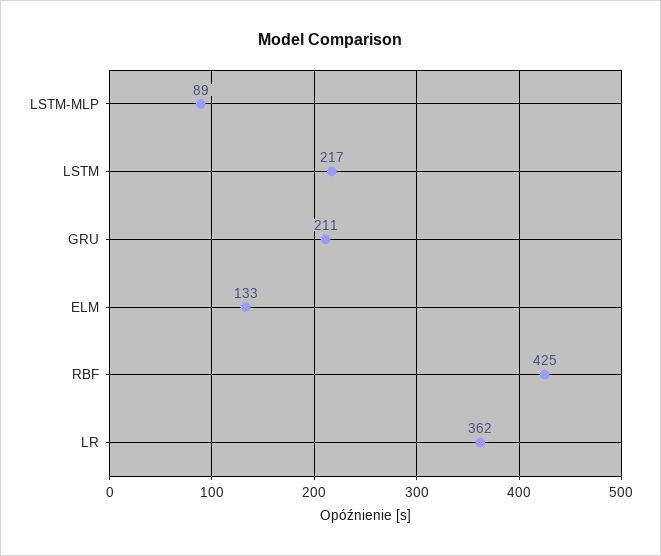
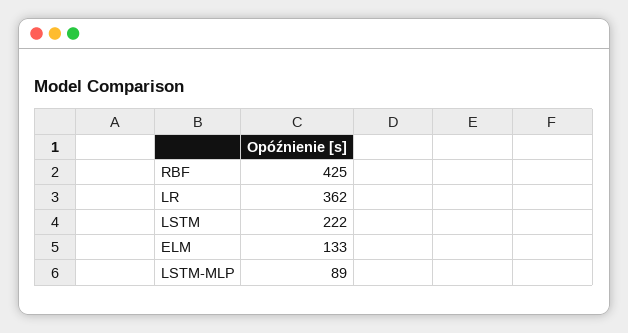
LSTM: 217 -> 222
GRU: 211 -> none

